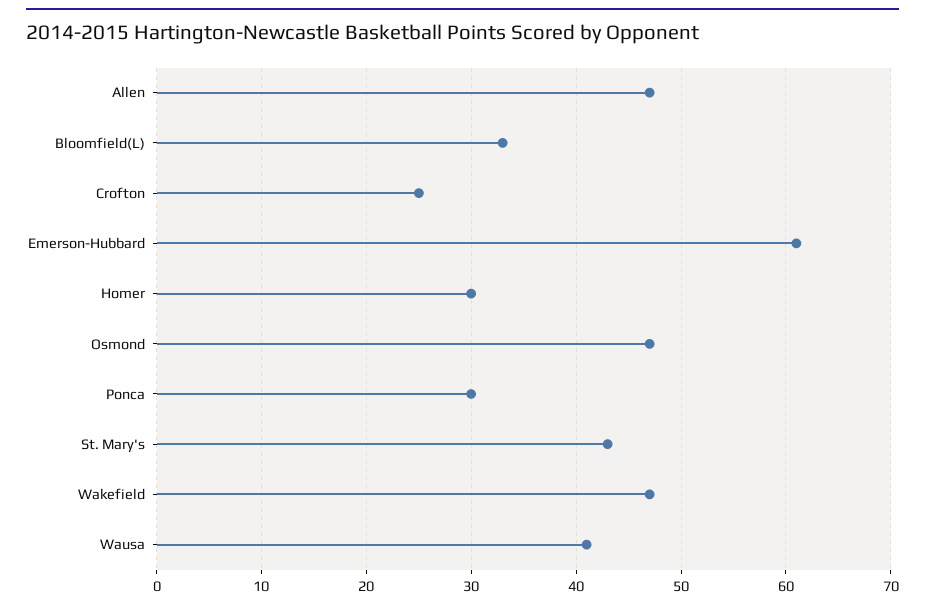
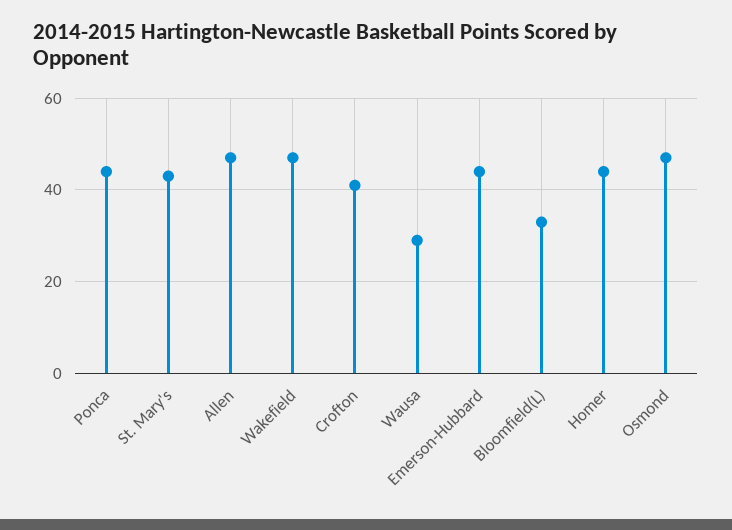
Crofton: 25 -> 40
Emerson-Hubbard: 61 -> 45
Homer: 30 -> 45
Ponca: 30 -> 45
Wausa: 41 -> 30

